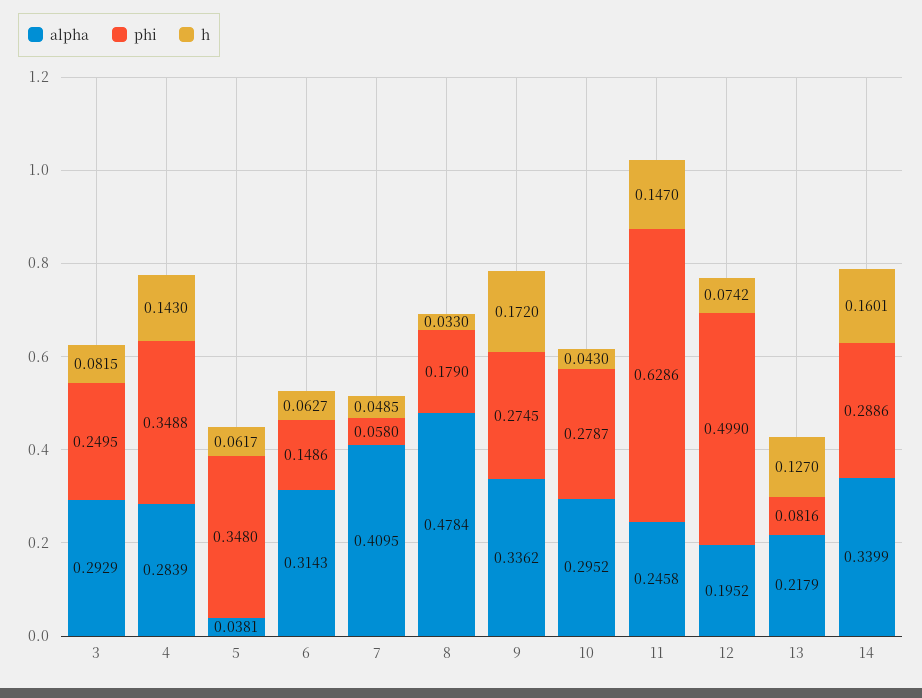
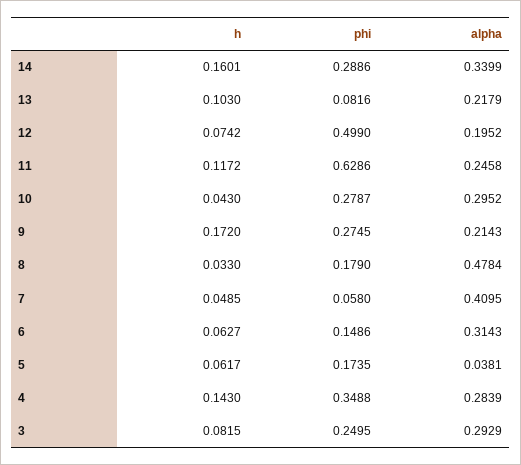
phi, 5: 0.348 -> 0.1735
alpha, 9: 0.3362 -> 0.2143
h, 11: 0.147 -> 0.1172
h, 13: 0.127 -> 0.103

